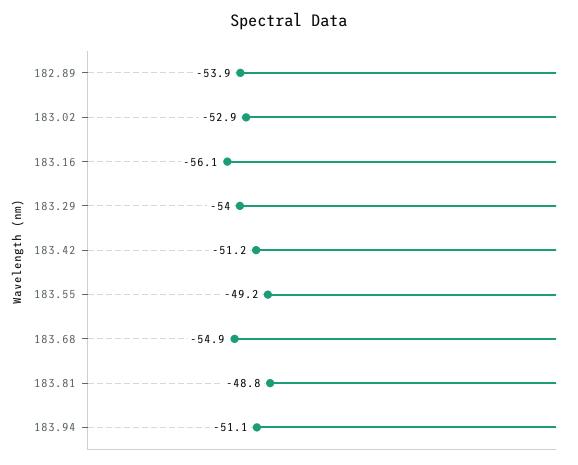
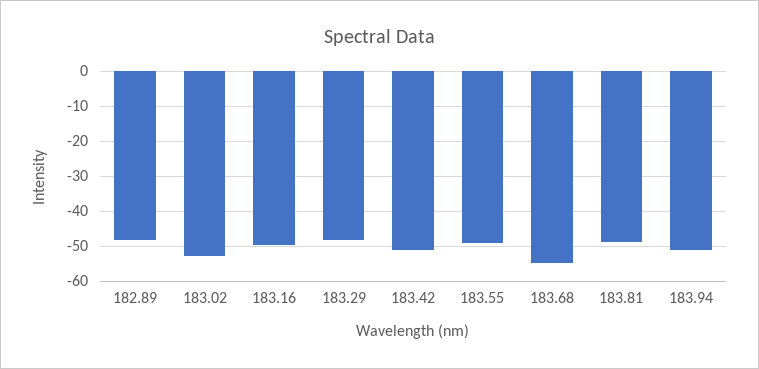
182.89: -53.9 -> -48
183.16: -56.1 -> -50
183.29: -54 -> -48

